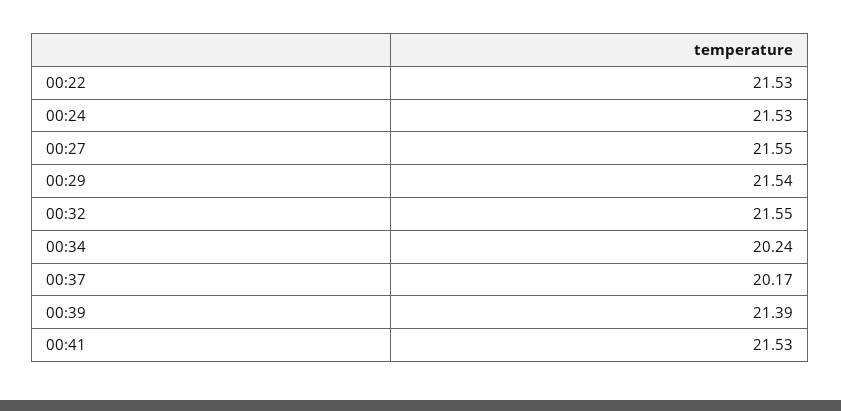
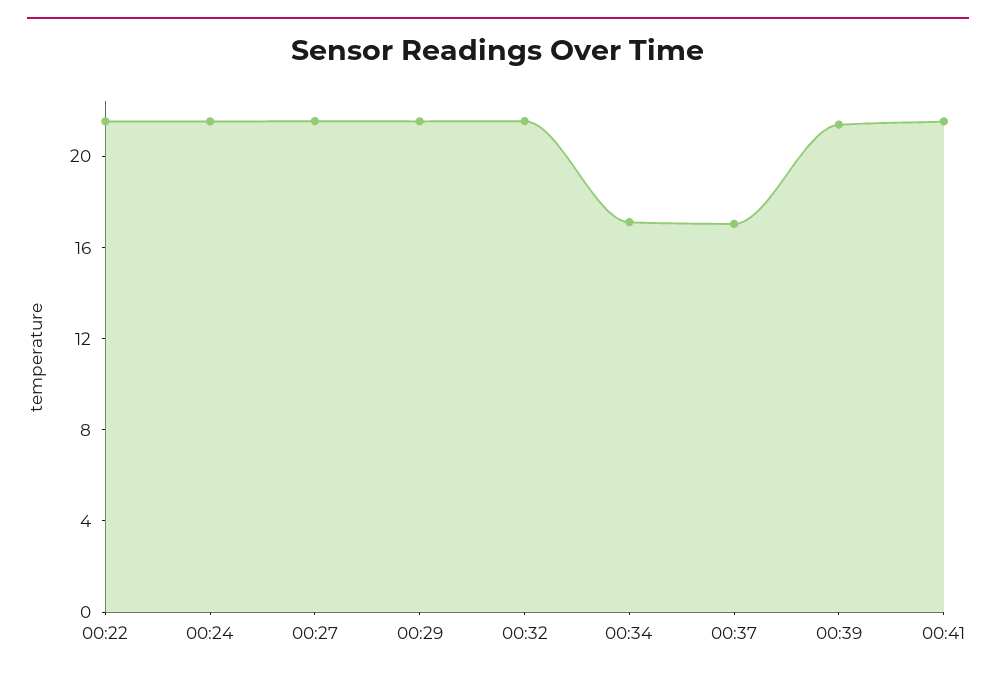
00:34: 20.24 -> 17
00:37: 20.17 -> 17

